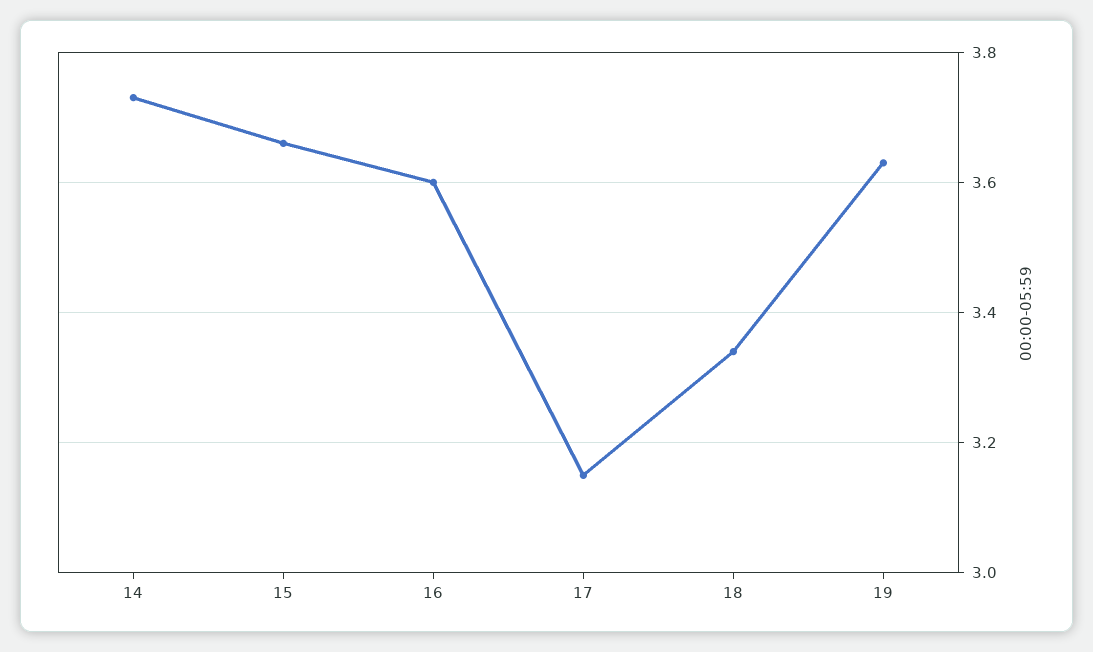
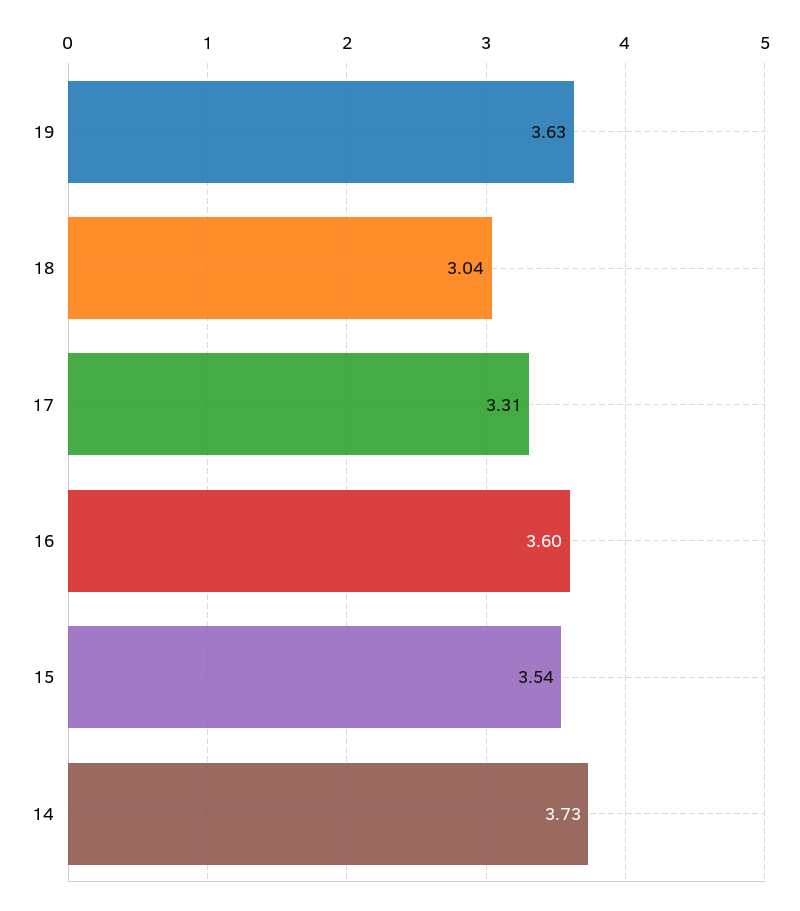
15: 3.65 -> 3.54
17: 3.15 -> 3.31
18: 3.35 -> 3.04

